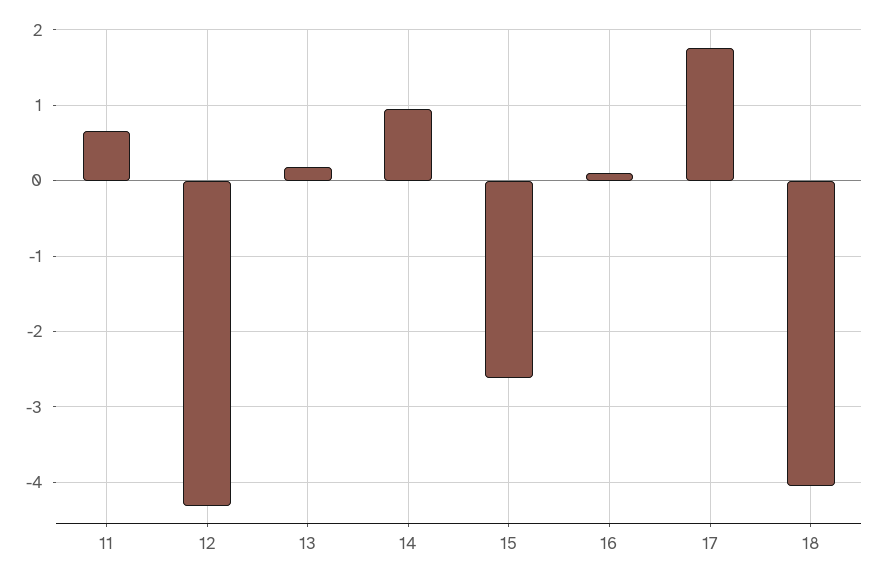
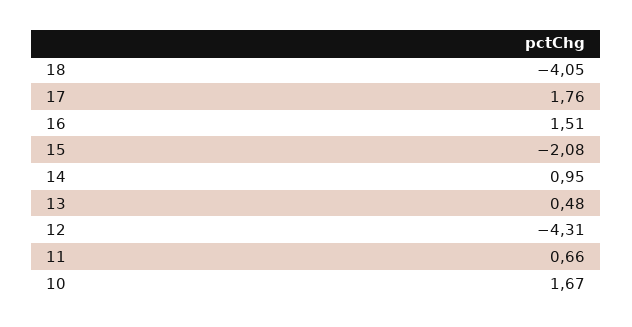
13: 0.2 -> 0.48
15: -2.6 -> -2.08
16: 0.1 -> 1.51
10: none -> 1.67

